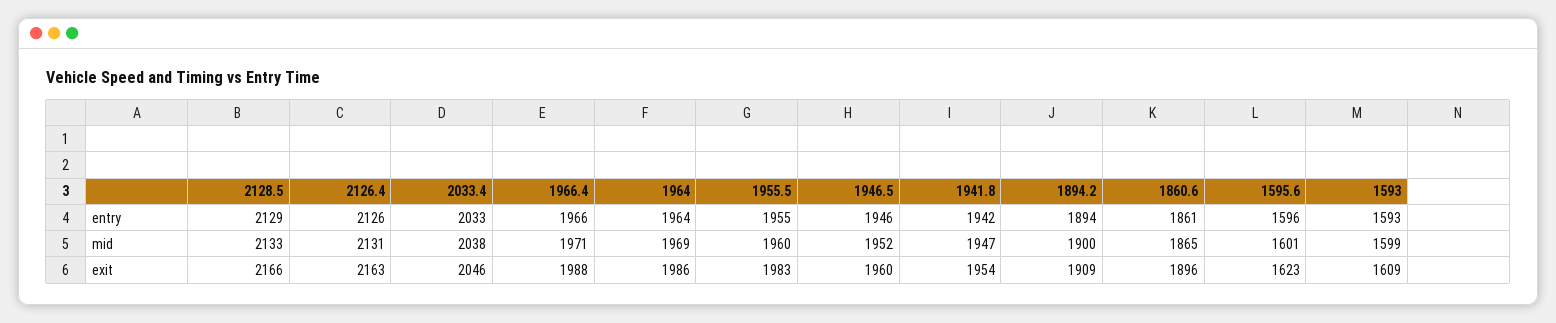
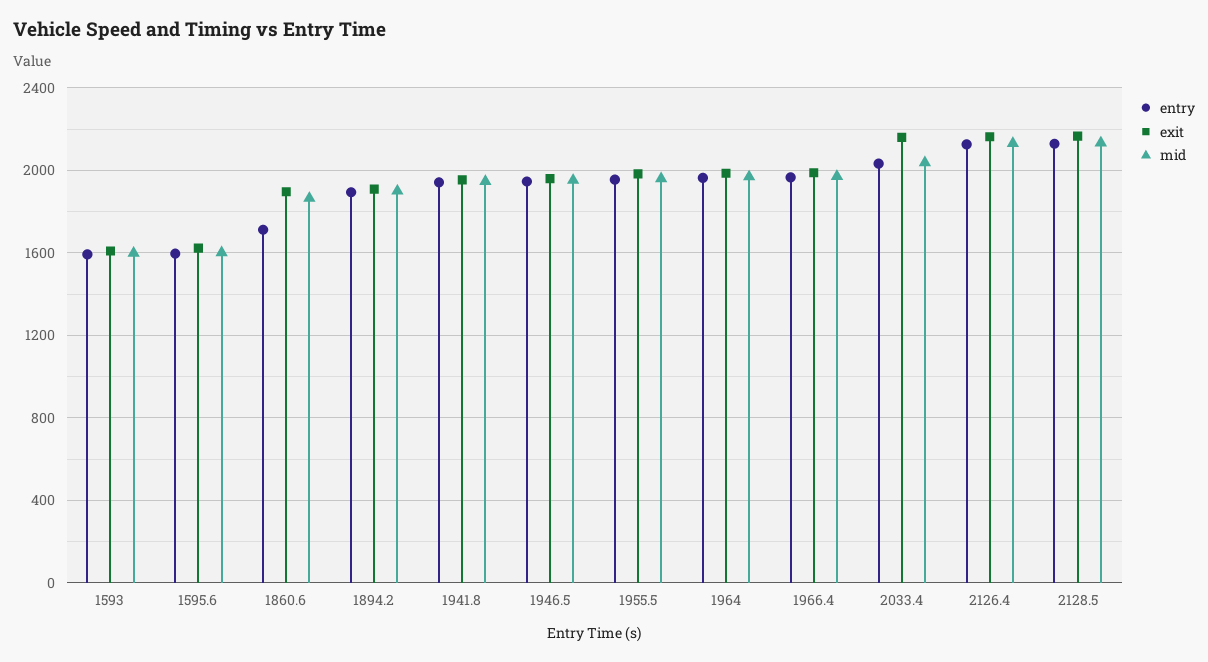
entry, 1860.6: 1861 -> 1700
exit, 2033.4: 2046 -> 2150

